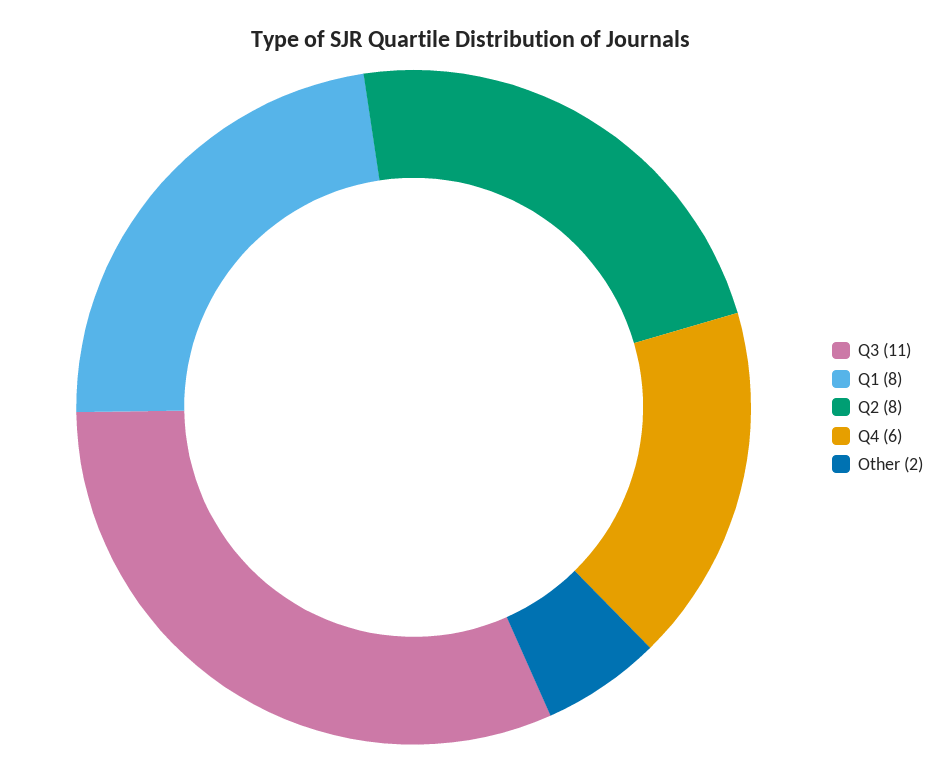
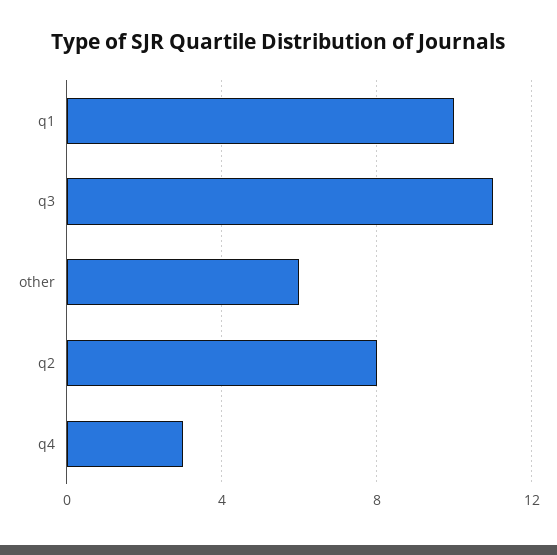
Q1: 8 -> 10
Q4: 6 -> 3
Other: 2 -> 6

